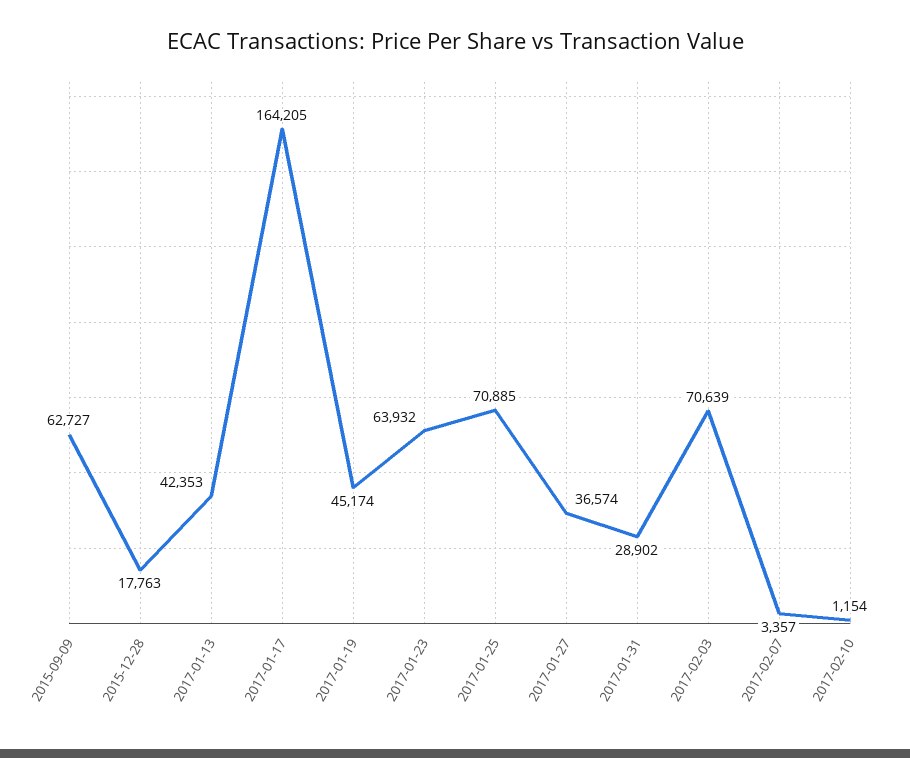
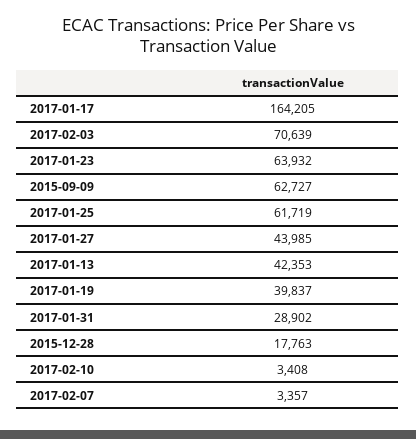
2017-01-19: 45174 -> 39837
2017-01-25: 70885 -> 61719
2017-01-27: 36574 -> 43985
2017-02-10: 1154 -> 3408

